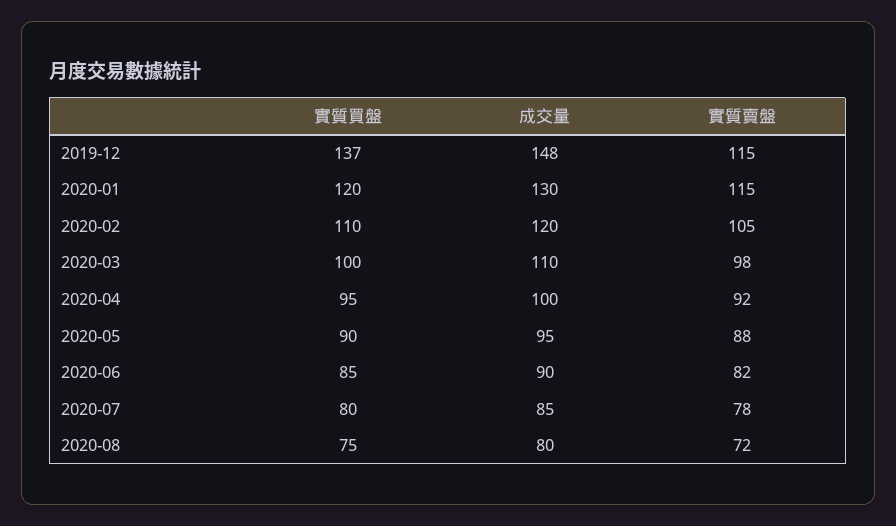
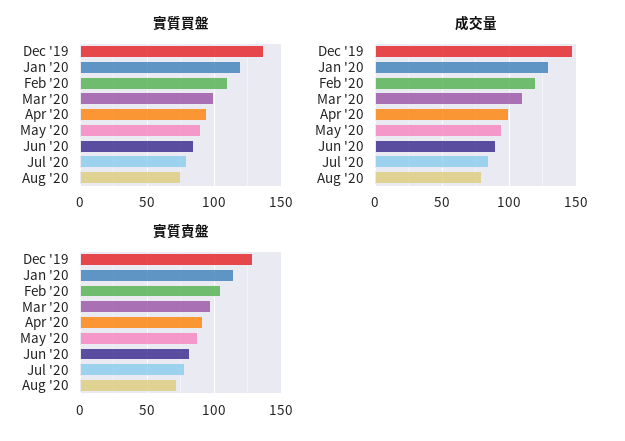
實質賣盤, 2019-12: 115 -> 130

